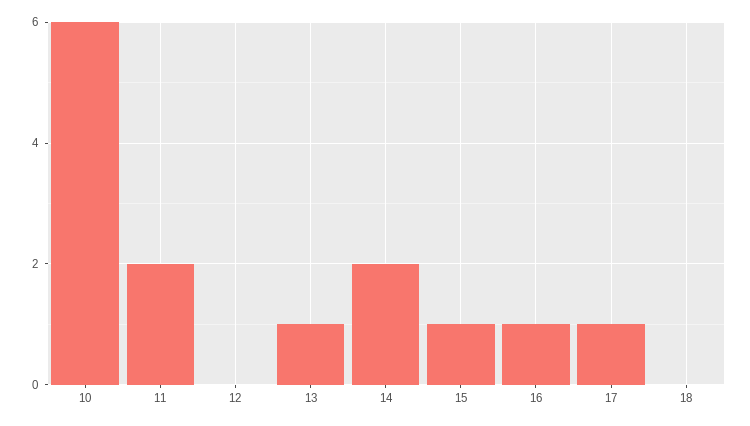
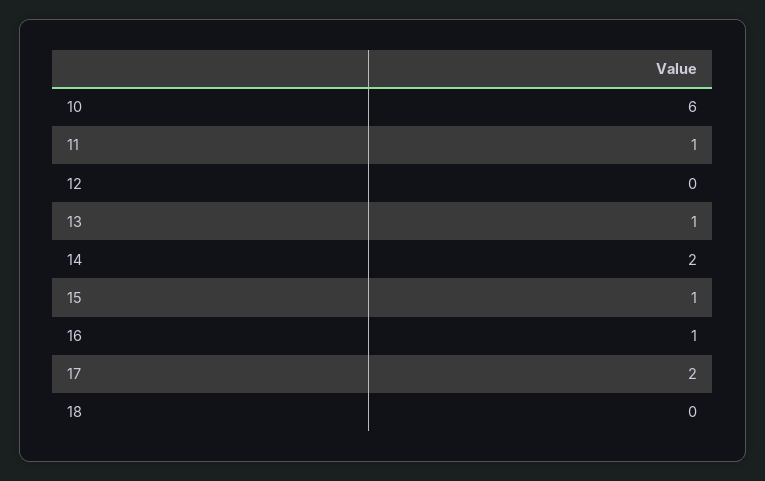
11: 2 -> 1
17: 1 -> 2

